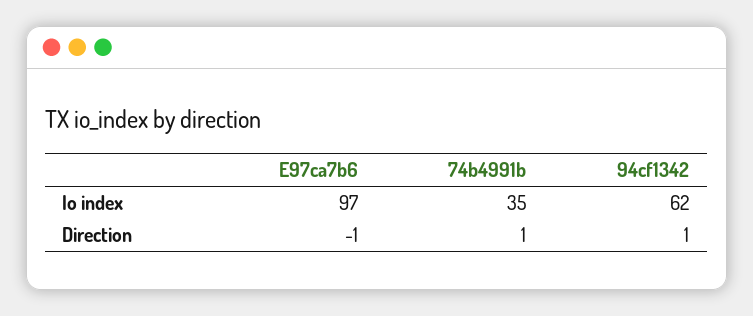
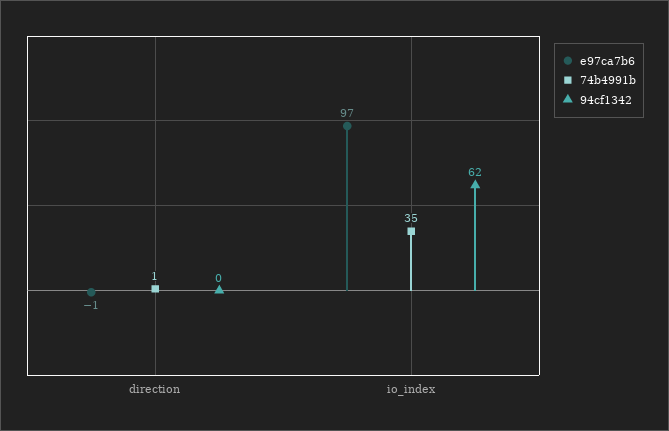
94cf1342, Direction: 1 -> 0

